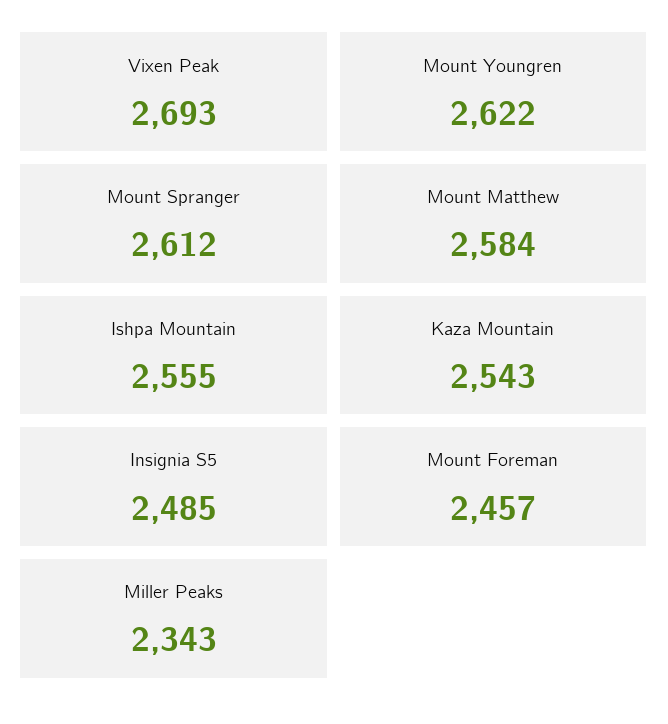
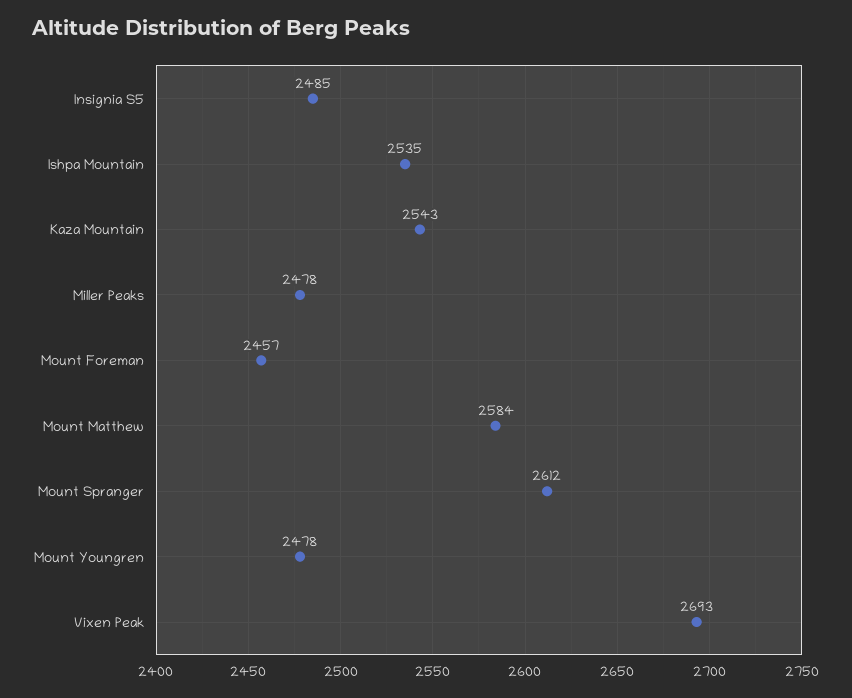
Mount Youngren: 2622 -> 2478
Ishpa Mountain: 2555 -> 2535
Miller Peaks: 2343 -> 2478

